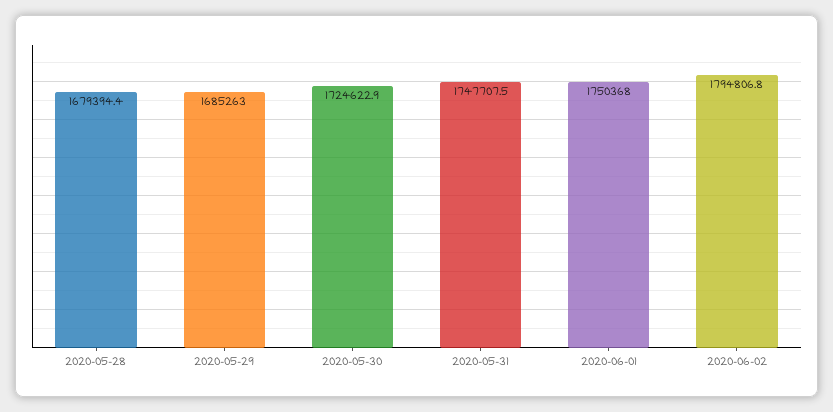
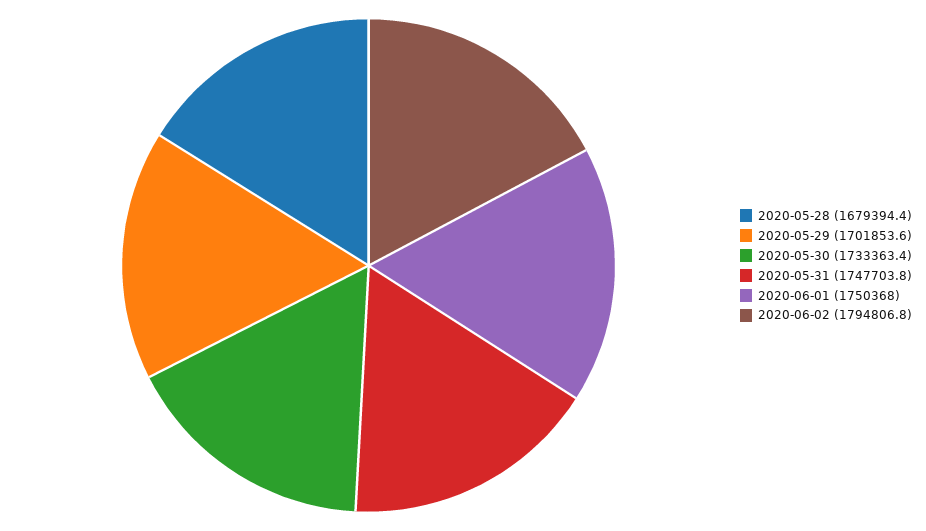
2020-05-29: 1685263 -> 1701853.6
2020-05-30: 1724622.9 -> 1733363.4
2020-05-31: 1747707.5 -> 1747703.8

